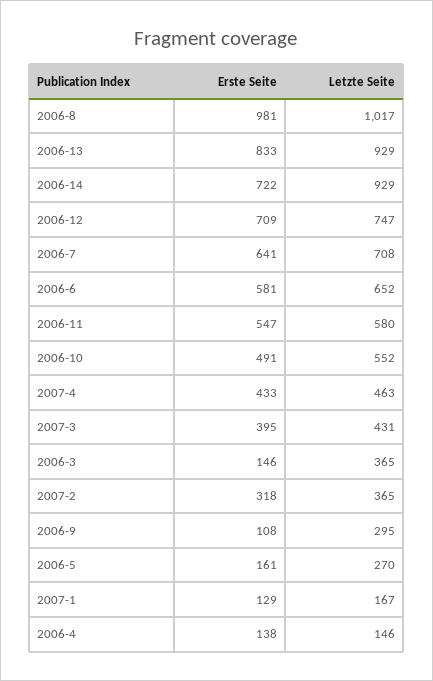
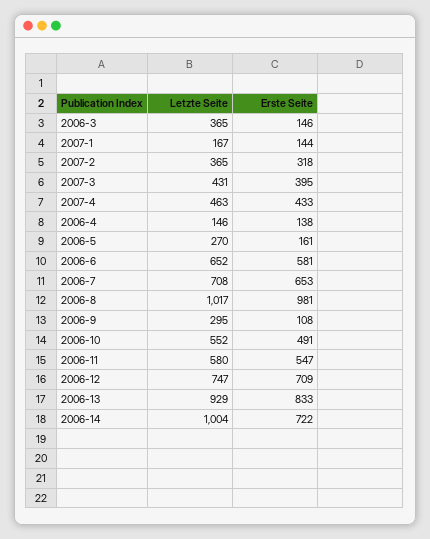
Letzte Seite, 2006-14: 929 -> 1004
Erste Seite, 2006-7: 641 -> 653
Erste Seite, 2007-1: 129 -> 144

